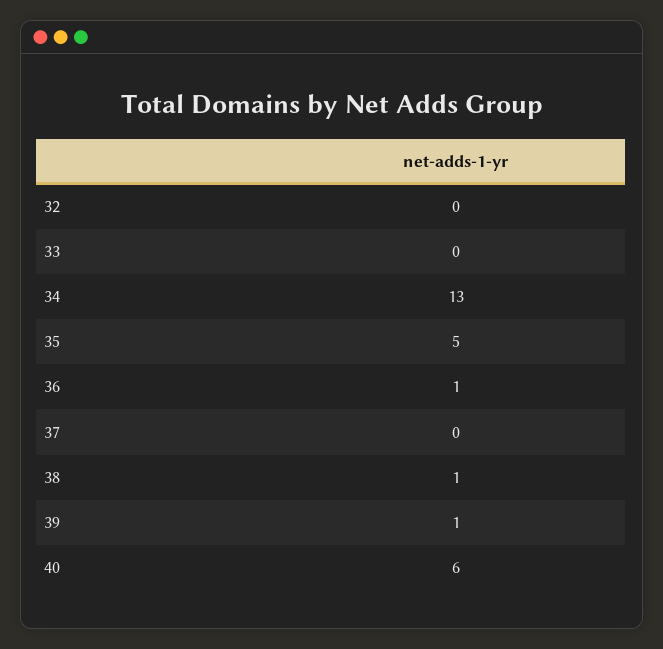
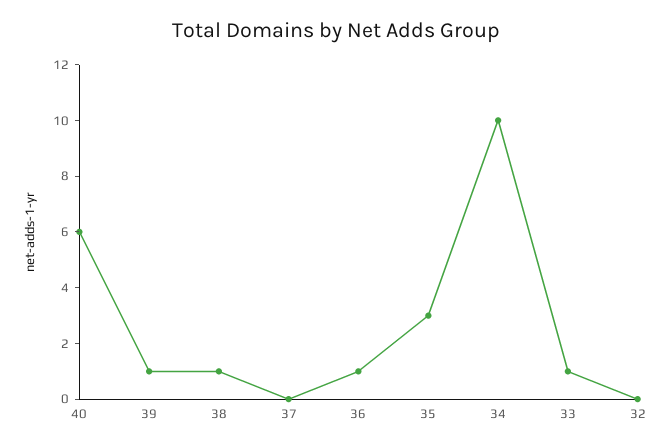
33: 0 -> 1
34: 13 -> 10
35: 5 -> 3

